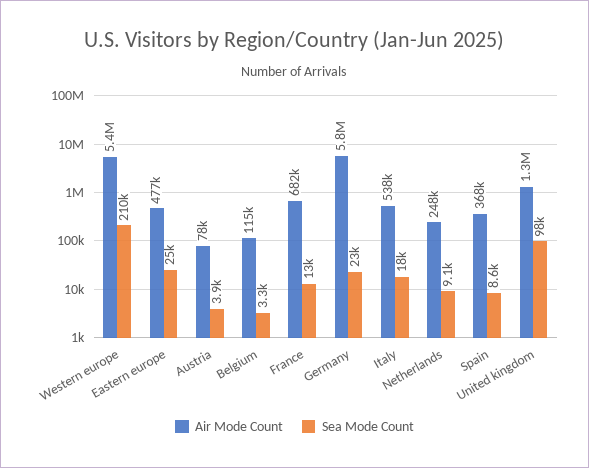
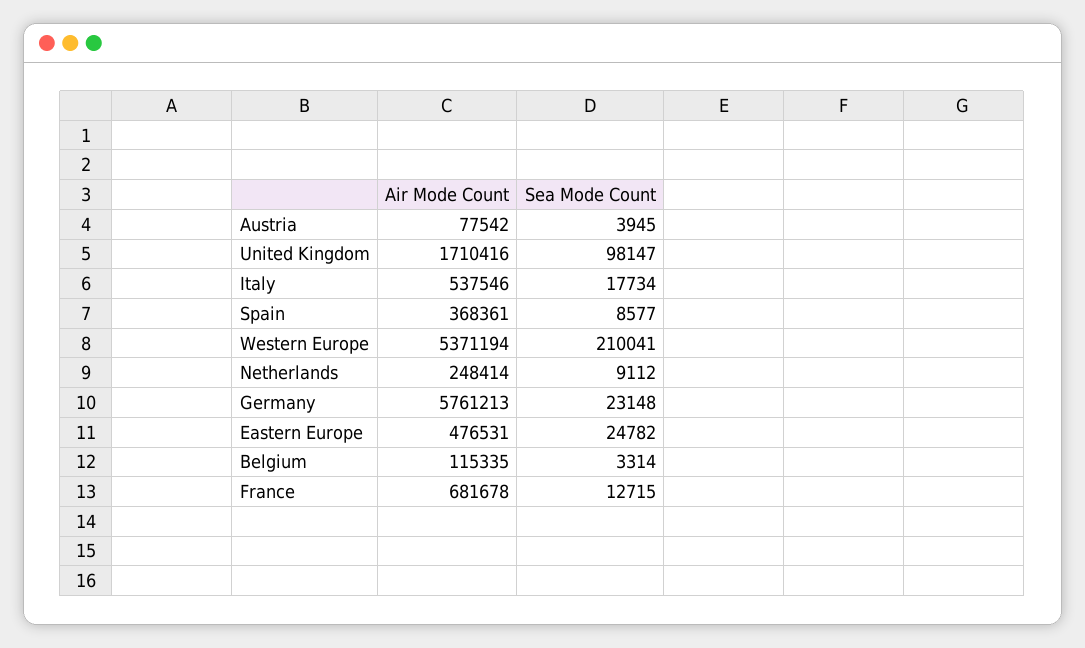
Air Mode Count, United kingdom: 1300000 -> 1710416

